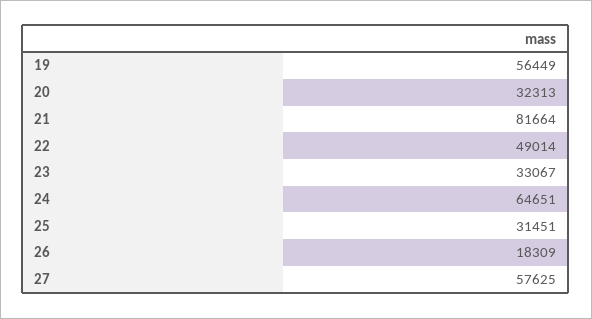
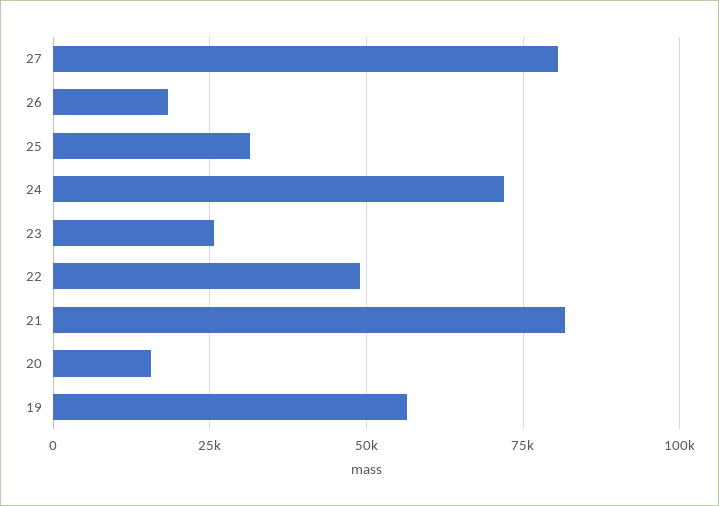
20: 32313 -> 15000
23: 33067 -> 25000
24: 64651 -> 72500
27: 57625 -> 80000

